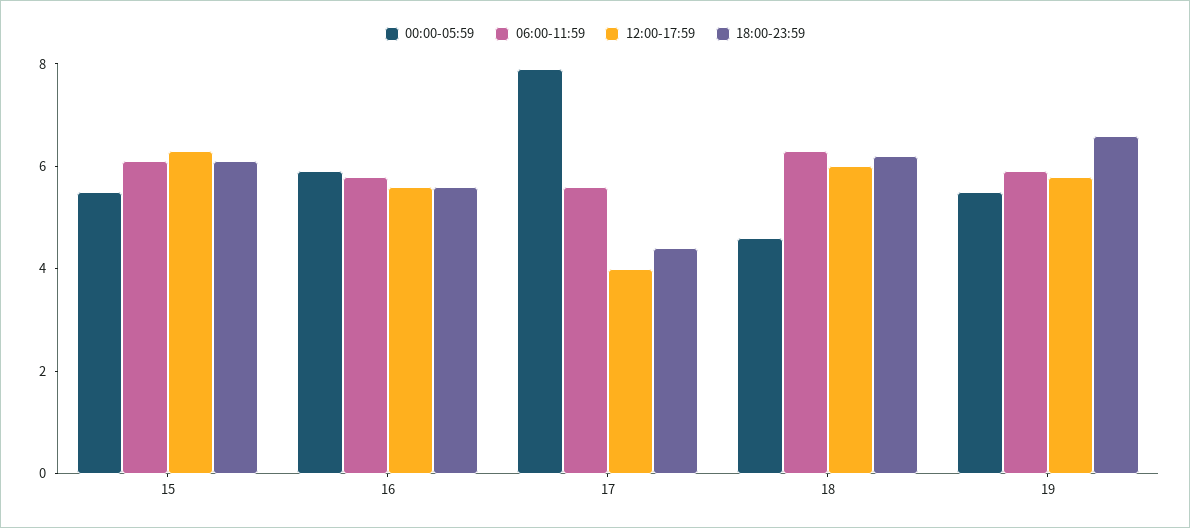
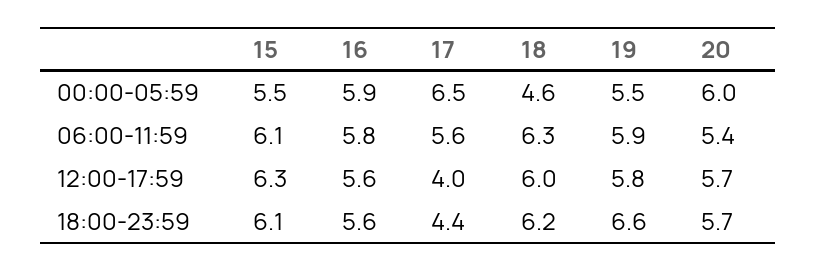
00:00-05:59, 17: 8 -> 6.5
00:00-05:59, 20: none -> 6
06:00-11:59, 20: none -> 5.4
12:00-17:59, 20: none -> 5.7
18:00-23:59, 20: none -> 5.7

